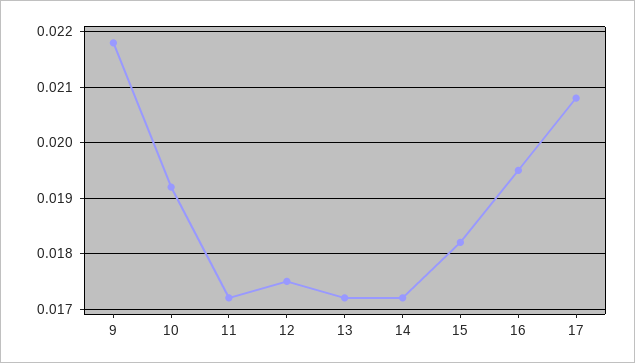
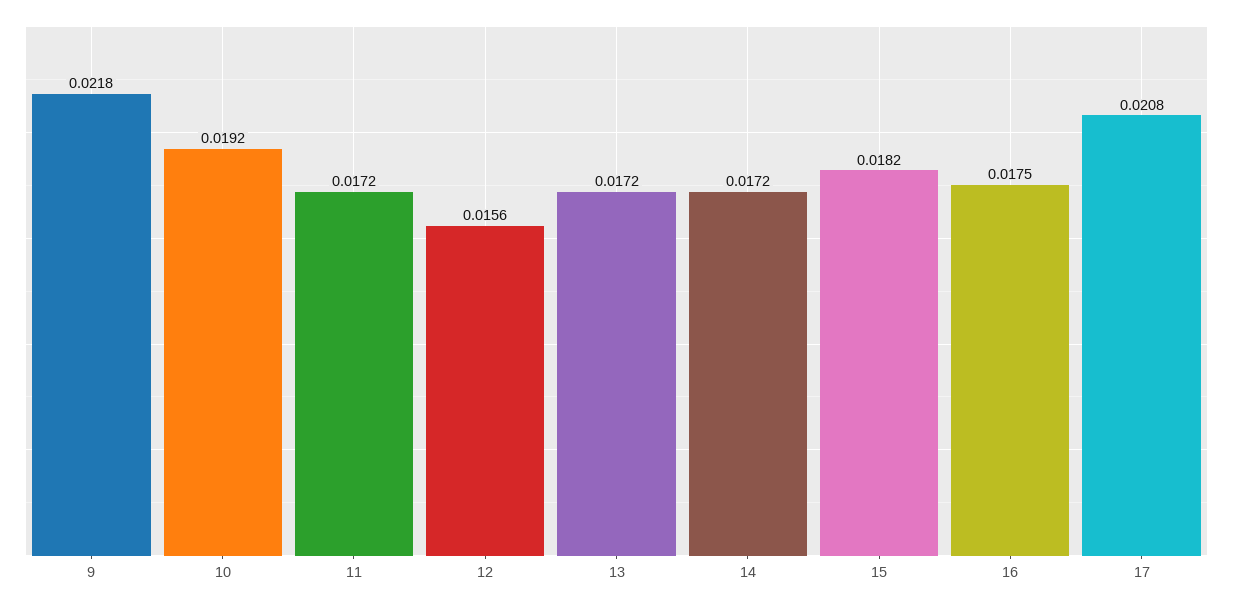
12: 0.0175 -> 0.0156
16: 0.0195 -> 0.0175

